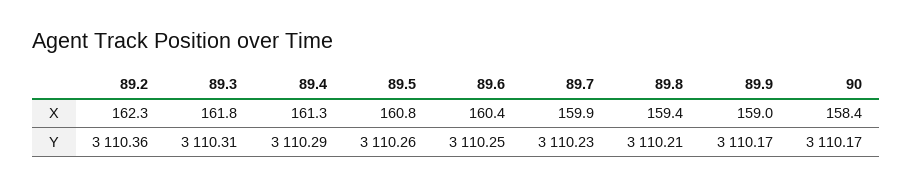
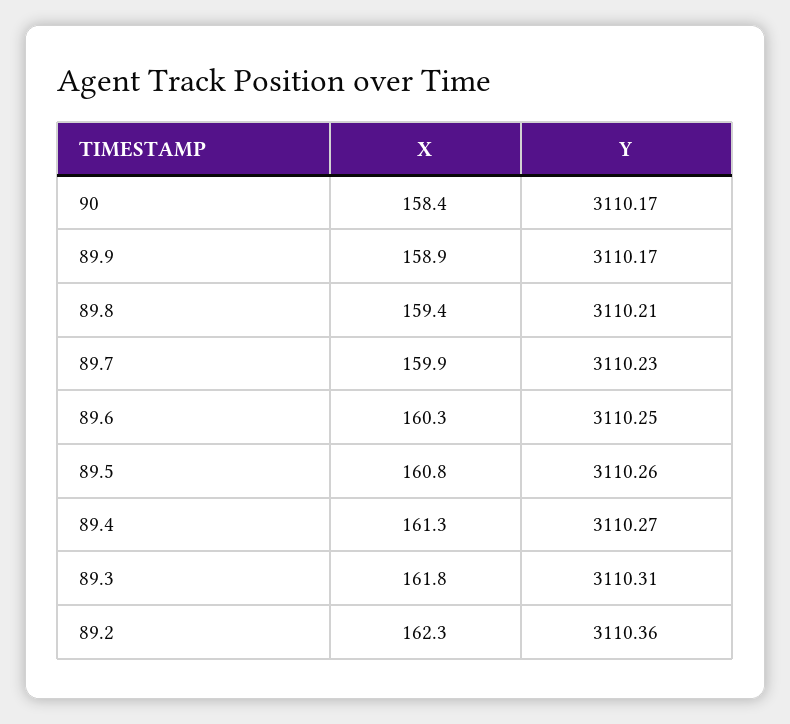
89.6, X: 160.4 -> 160.3
89.9, X: 159 -> 158.9
89.4, Y: 3110.29 -> 3110.27

